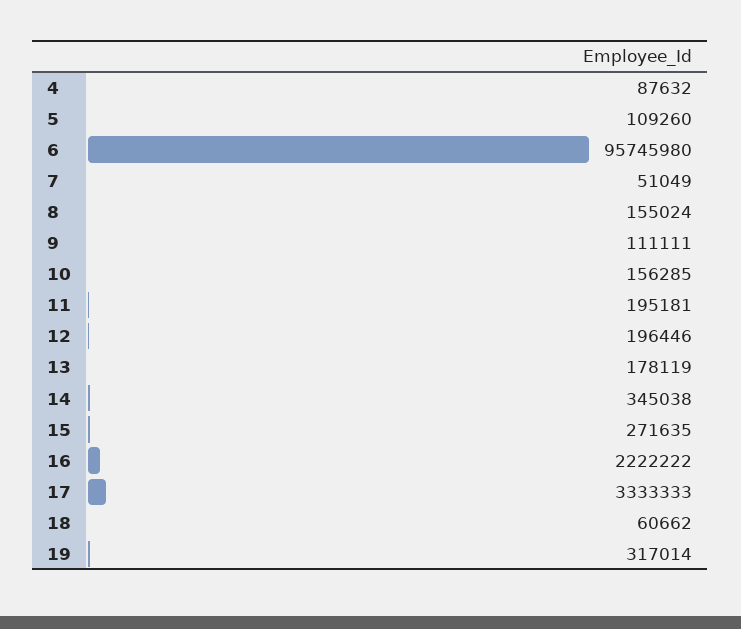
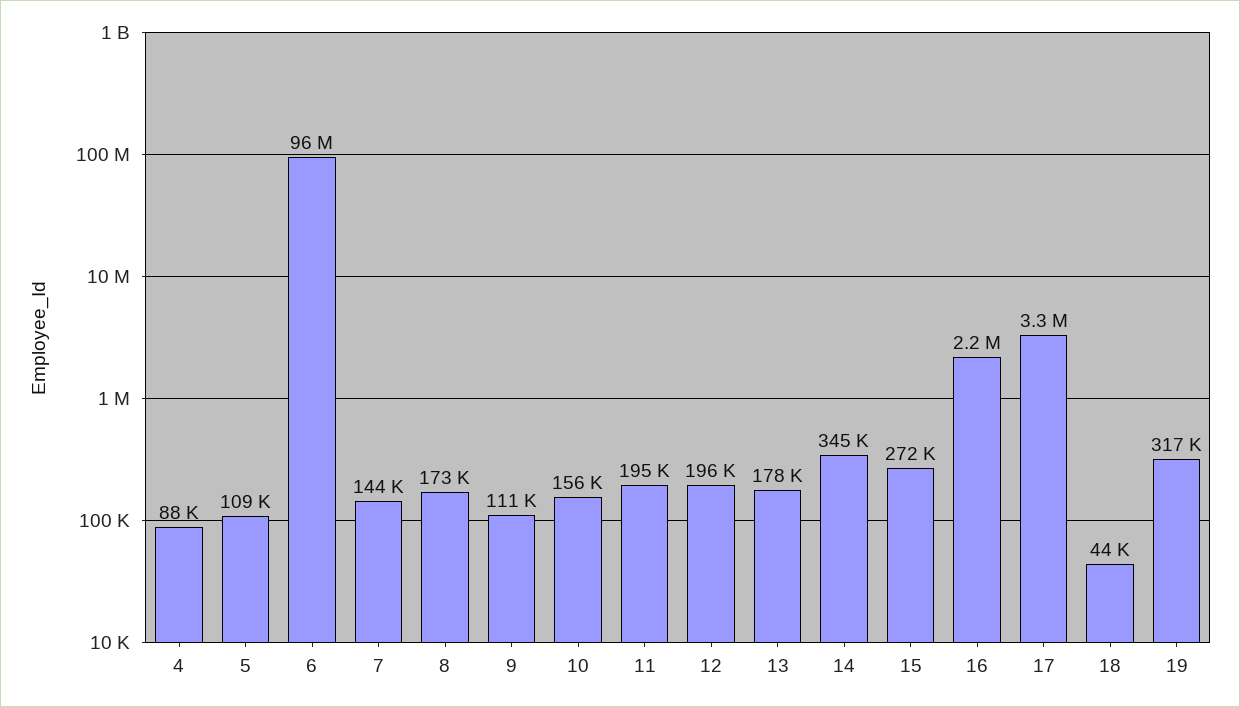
7: 51049 -> 144000
8: 155024 -> 173000
18: 60662 -> 44000

